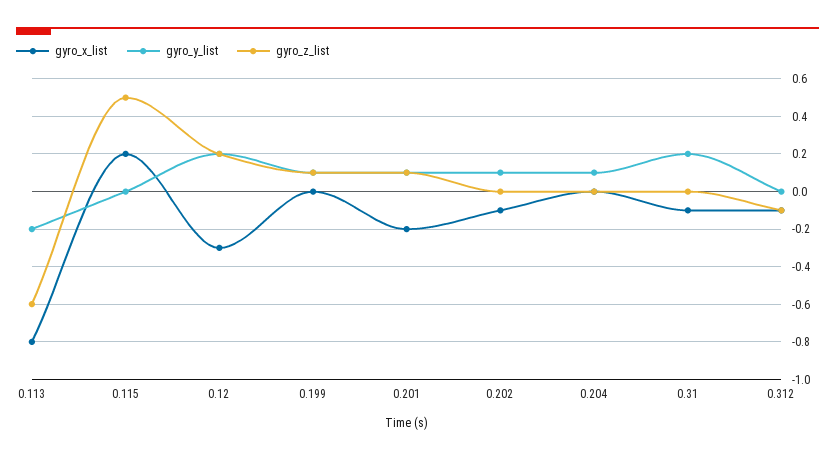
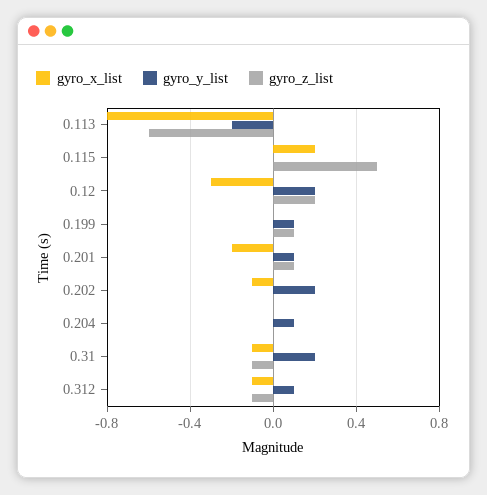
gyro_y_list, 0.202: 0.1 -> 0.2
gyro_z_list, 0.31: 0 -> -0.1
gyro_y_list, 0.312: 0 -> 0.1

